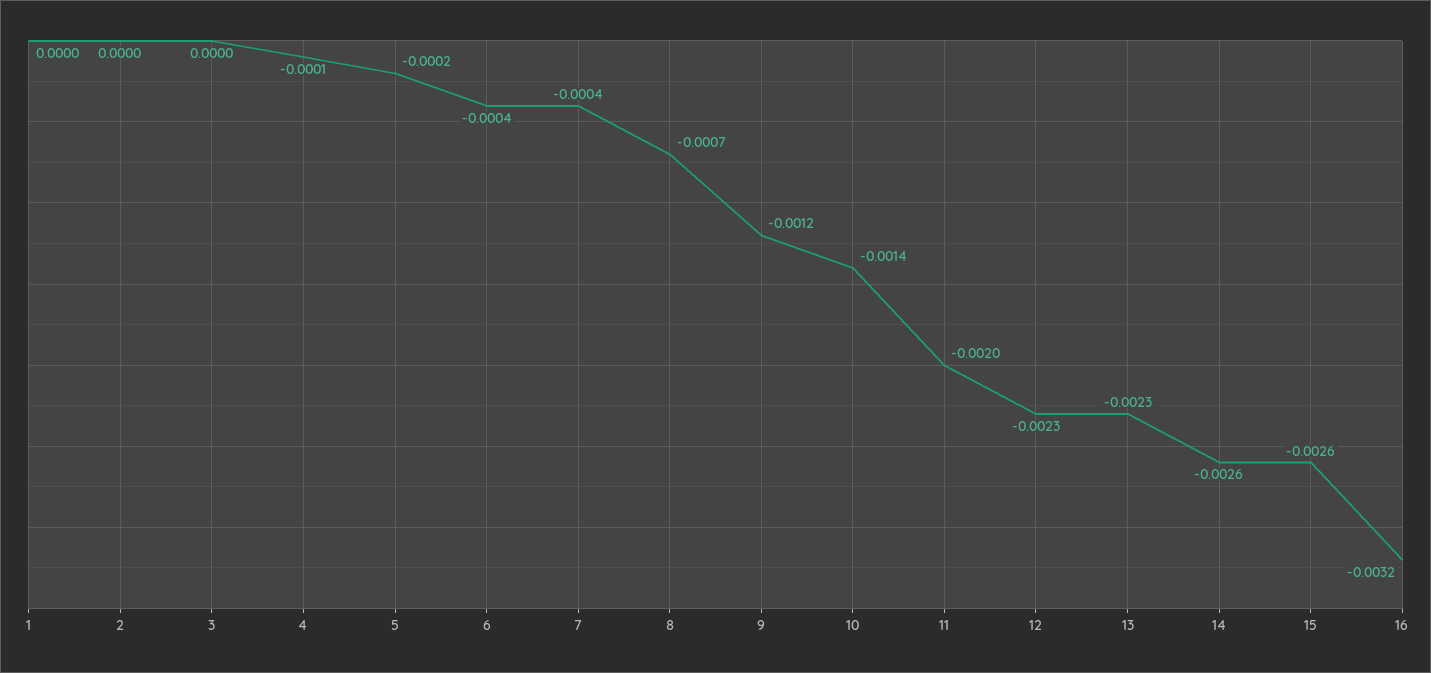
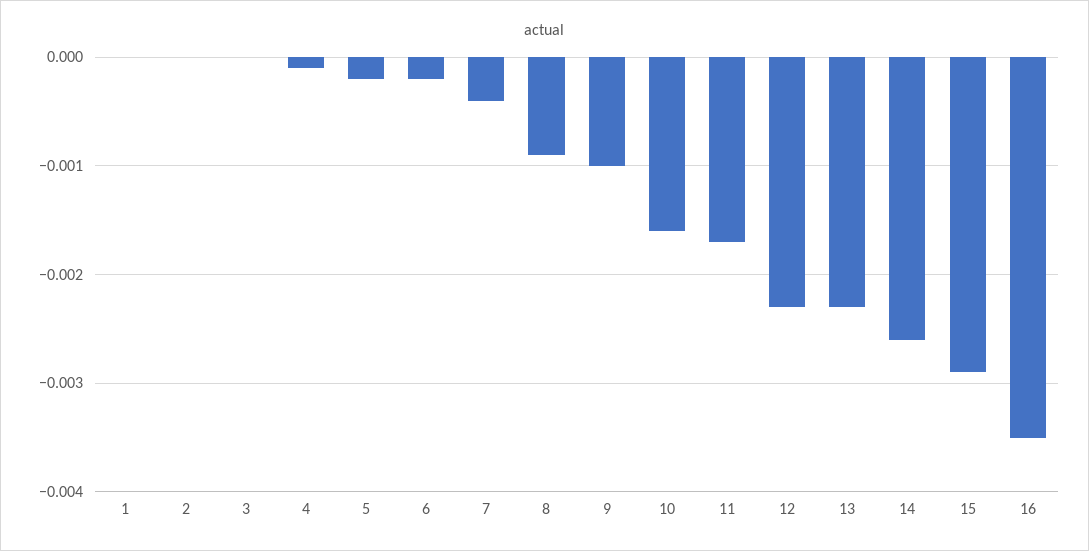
6: -0.0004 -> -0.0002
8: -0.0007 -> -0.0009
9: -0.0012 -> -0.001
10: -0.0014 -> -0.0016
11: -0.002 -> -0.0017
15: -0.0026 -> -0.0029
16: -0.0032 -> -0.0035

